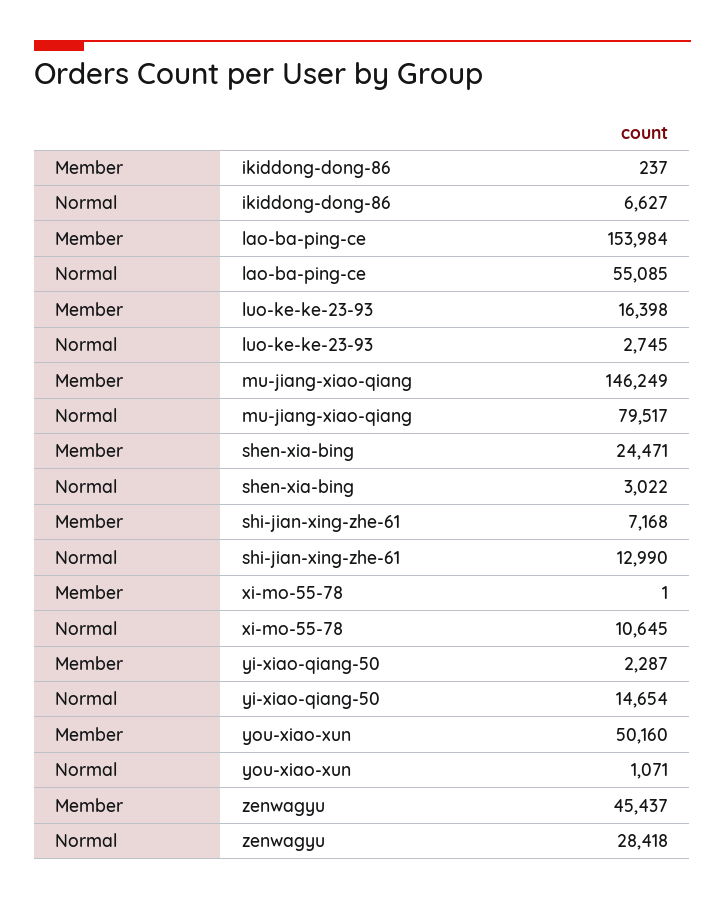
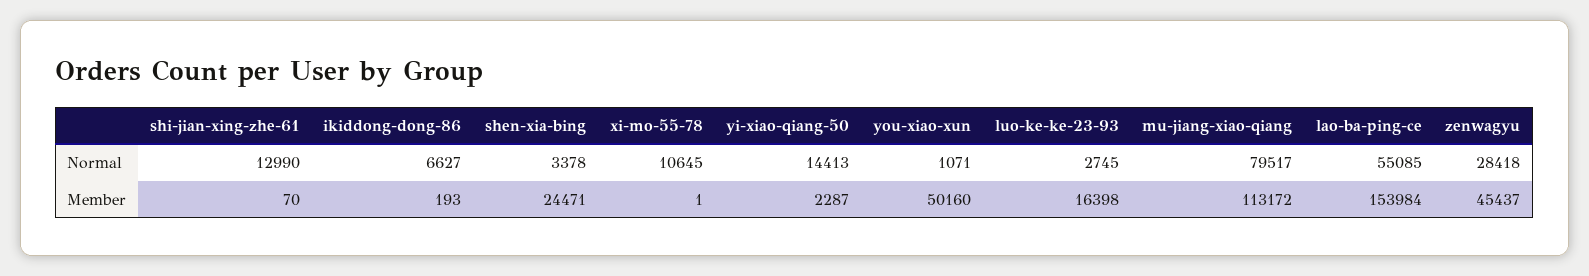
Member, ikiddong-dong-86: 237 -> 193
Member, mu-jiang-xiao-qiang: 146249 -> 113172
Normal, shen-xia-bing: 3022 -> 3378
Member, shi-jian-xing-zhe-61: 7168 -> 70
Normal, yi-xiao-qiang-50: 14654 -> 14413

